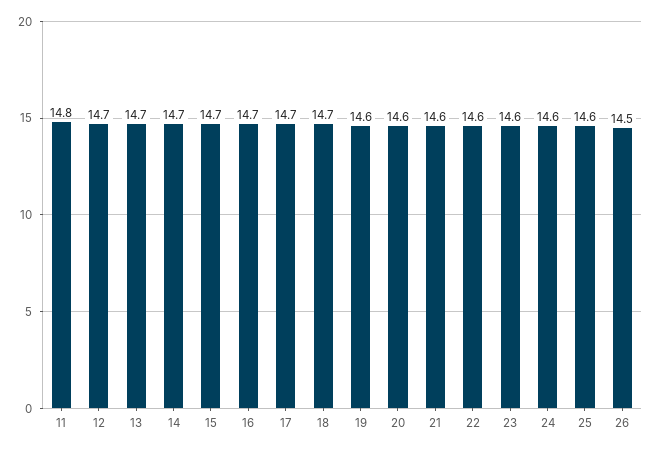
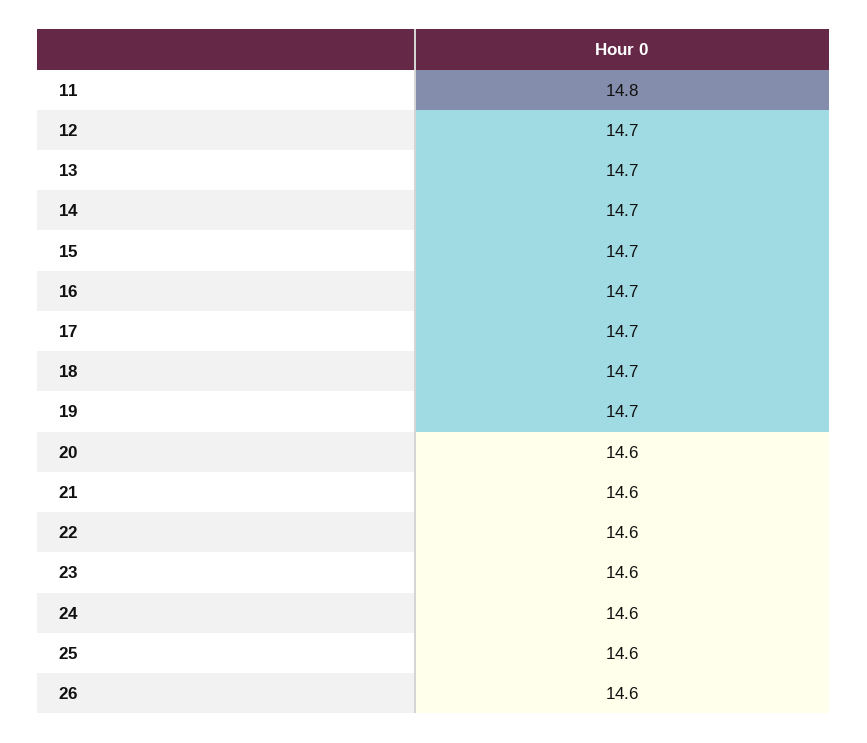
19: 14.6 -> 14.7
26: 14.5 -> 14.6

